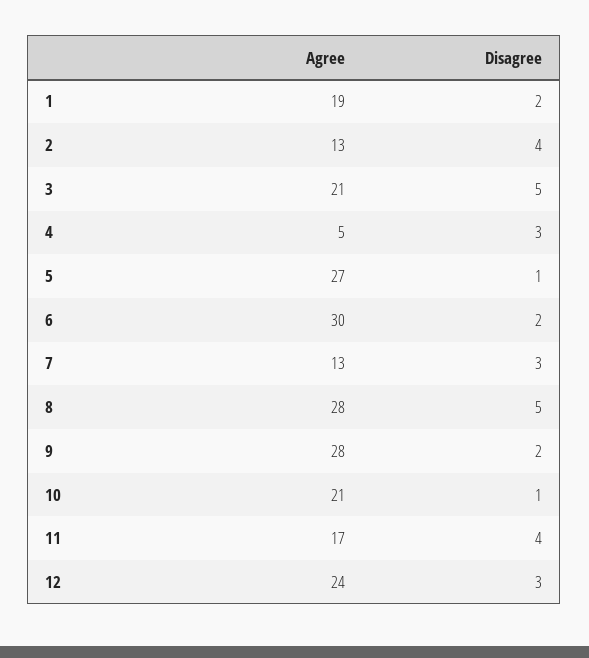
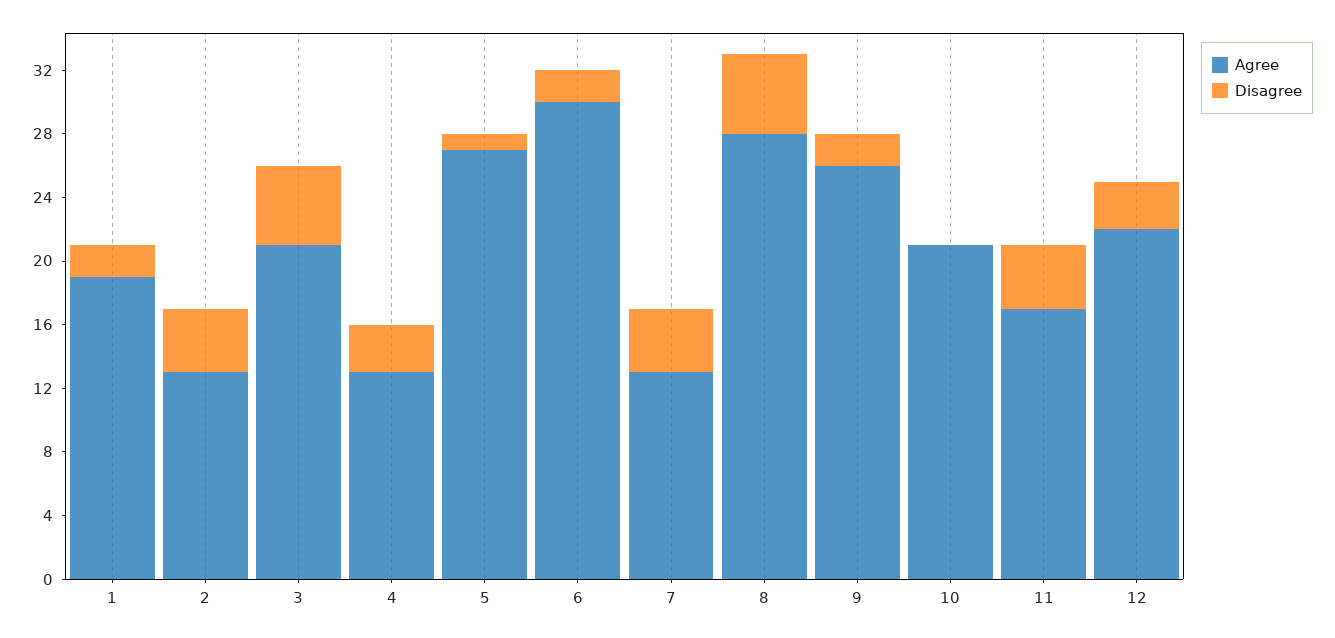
Agree, 4: 5 -> 13
Disagree, 7: 3 -> 4
Agree, 9: 28 -> 26
Disagree, 10: 1 -> 0
Agree, 12: 24 -> 22

